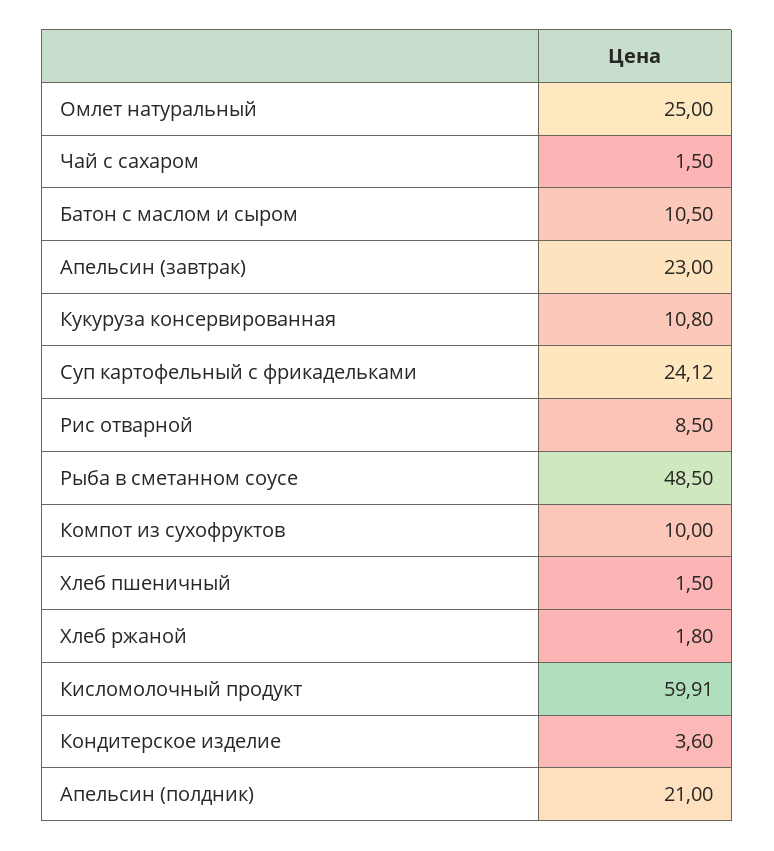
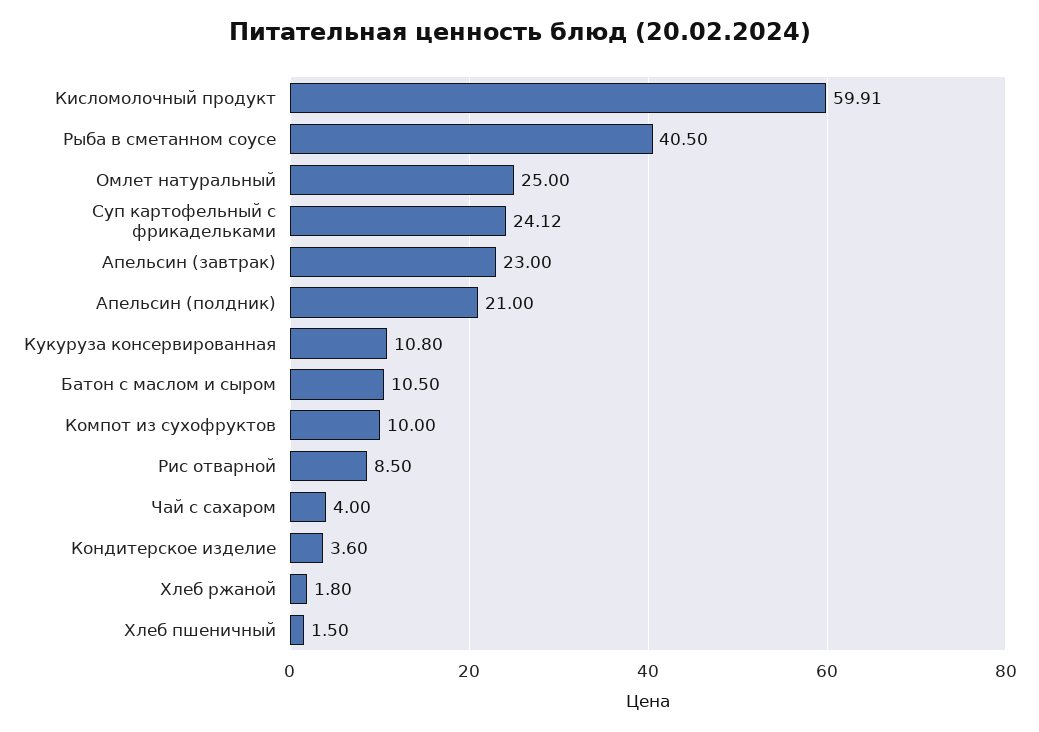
Чай с сахаром: 1.5 -> 4
Рыба в сметанном соусе: 48.5 -> 40.5

